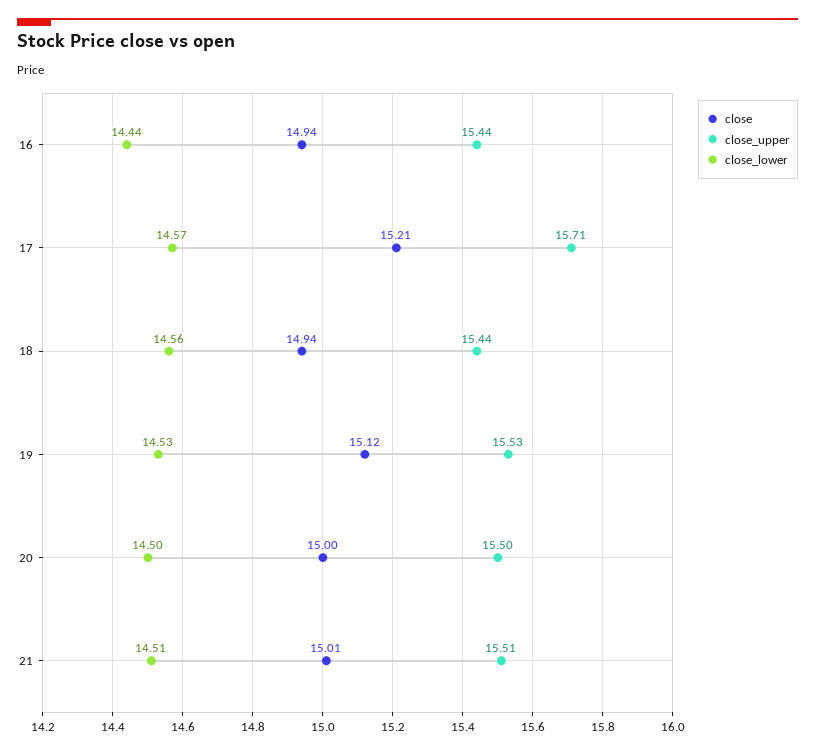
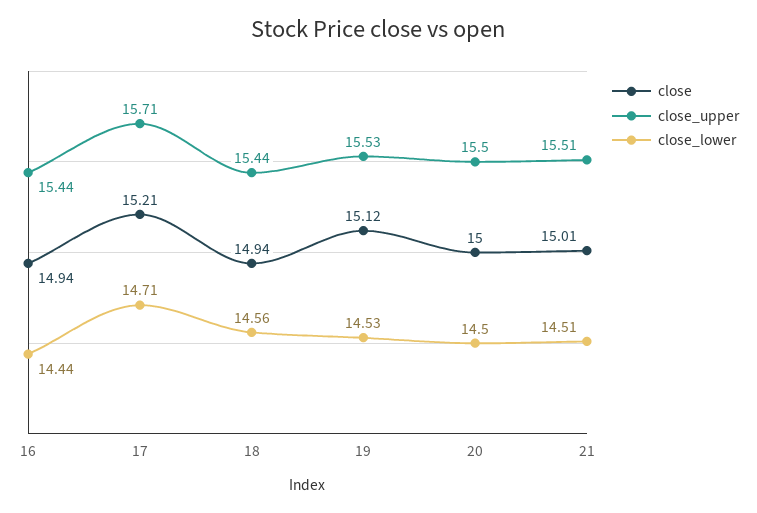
close_lower, 17: 14.57 -> 14.71

